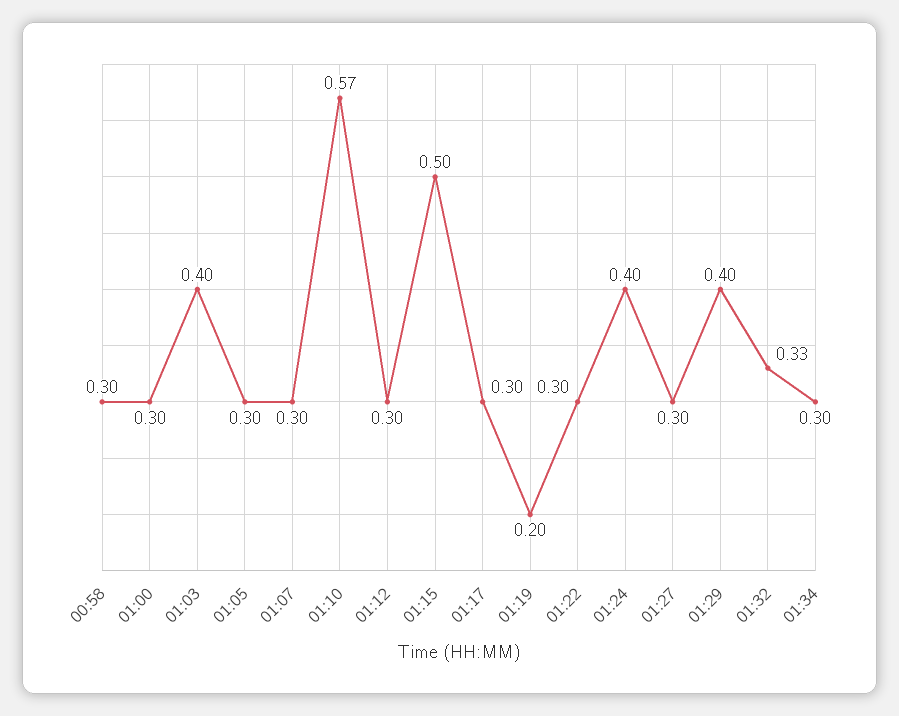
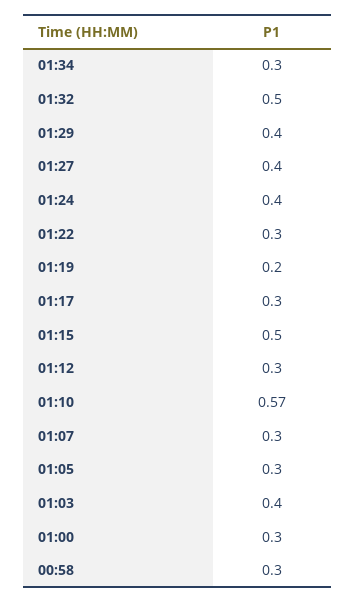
01:27: 0.3 -> 0.4
01:32: 0.33 -> 0.5

